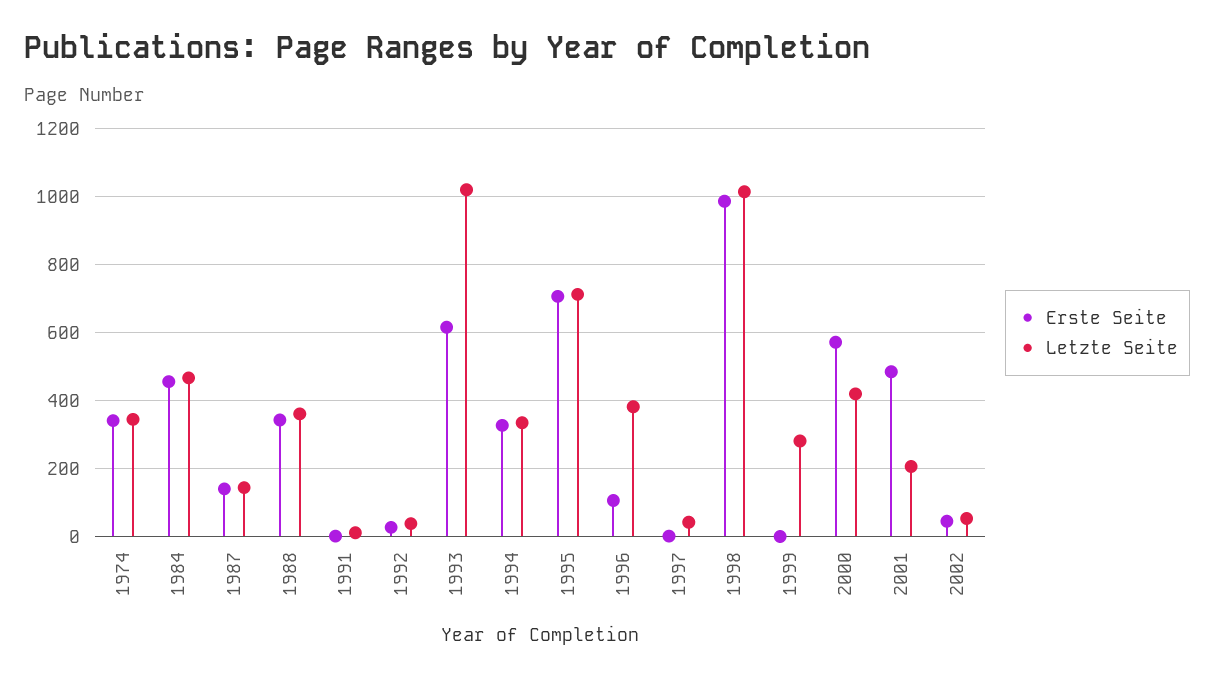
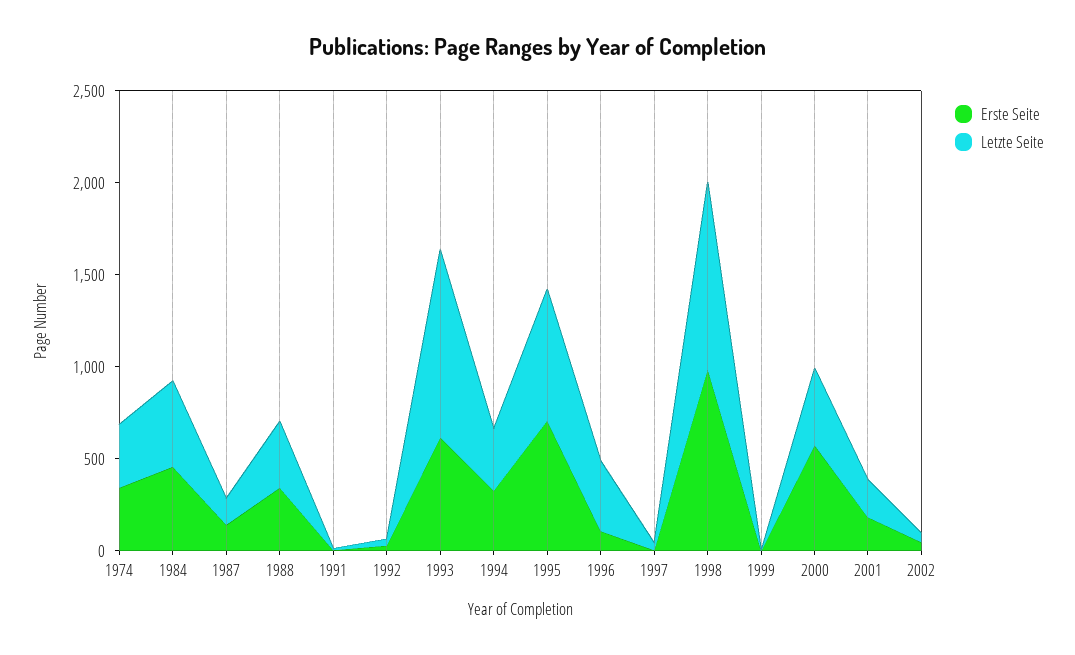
Letzte Seite, 1999: 280 -> 0
Erste Seite, 2001: 480 -> 200

